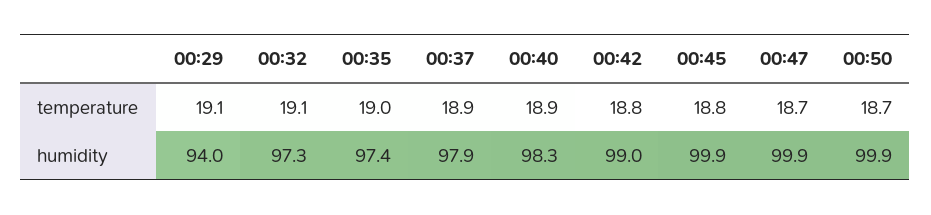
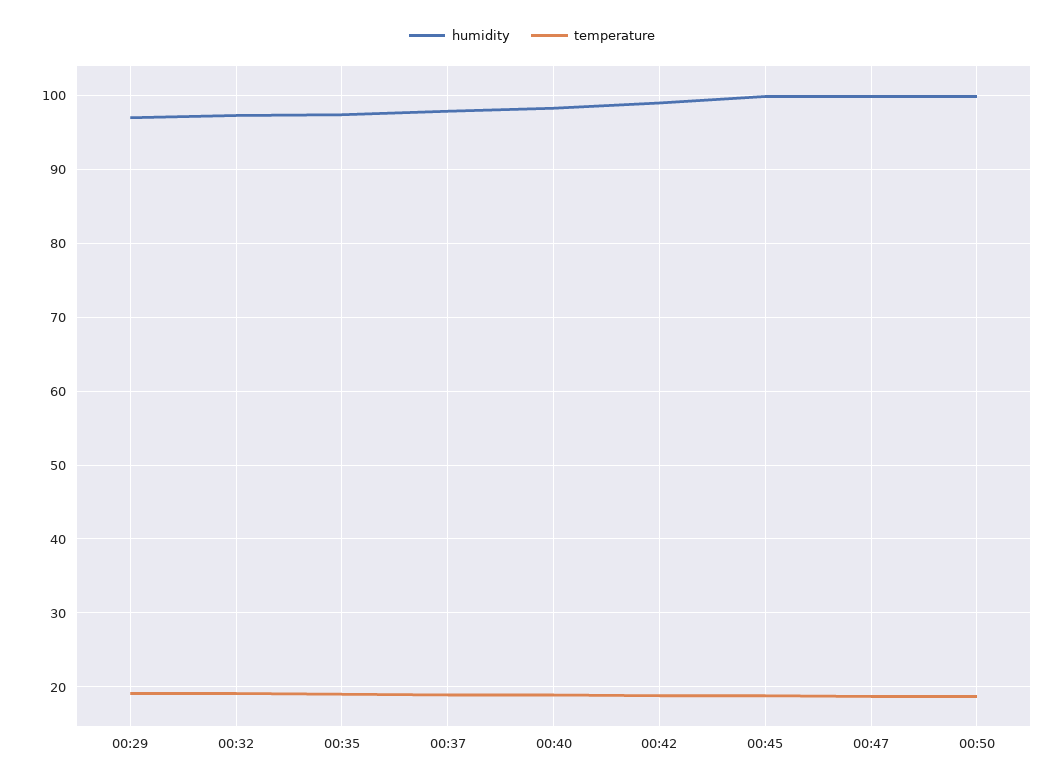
humidity, 00:29: 94 -> 97

